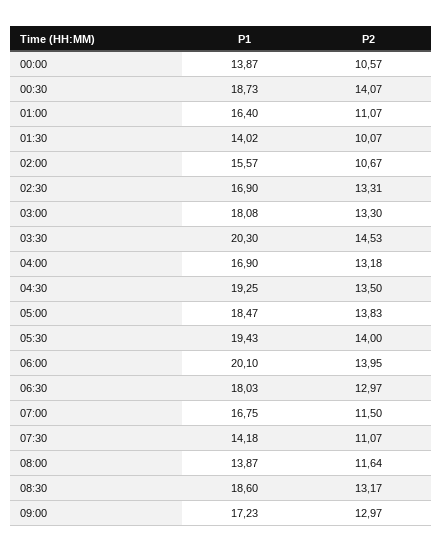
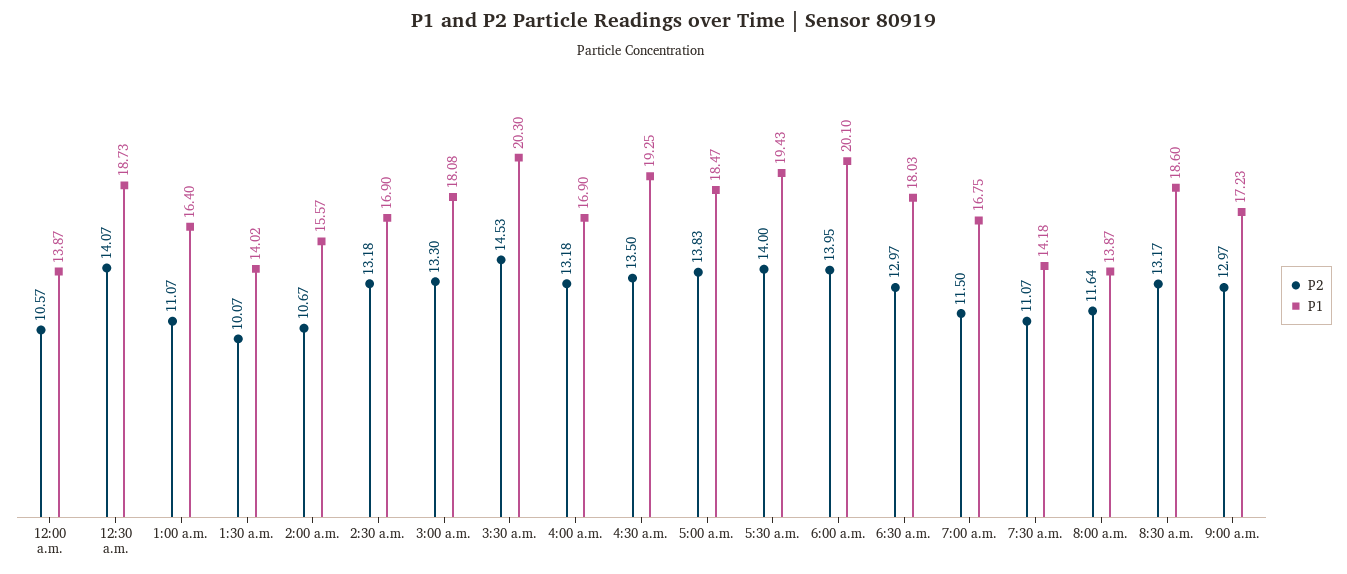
P2, 02:30: 13.31 -> 13.18

